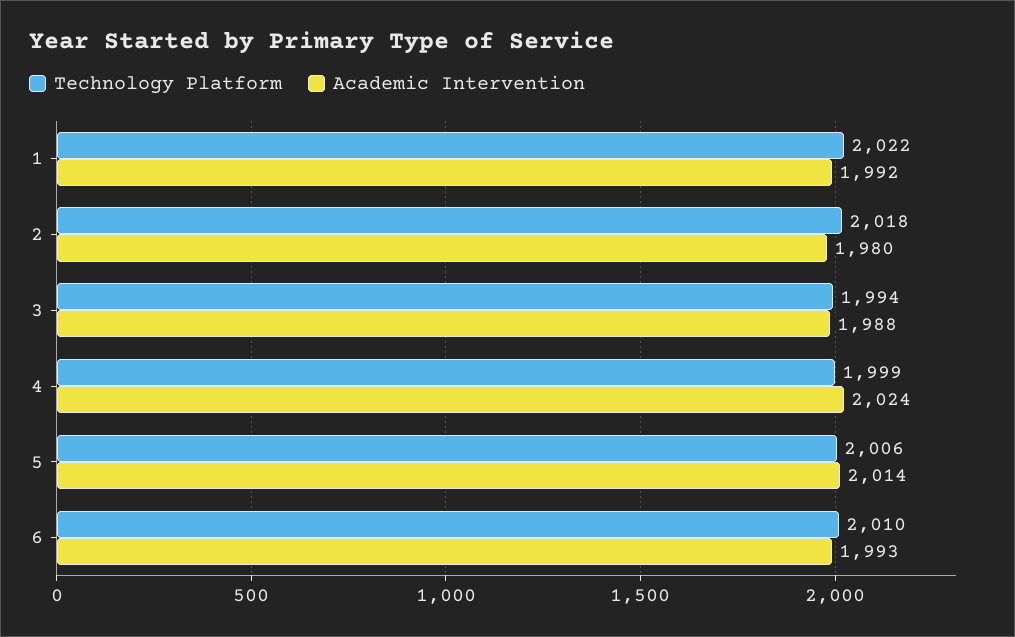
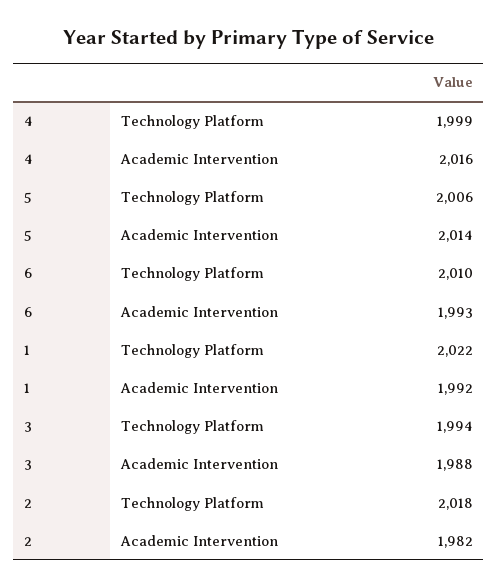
Academic Intervention, 2: 1980 -> 1982
Academic Intervention, 4: 2024 -> 2016

